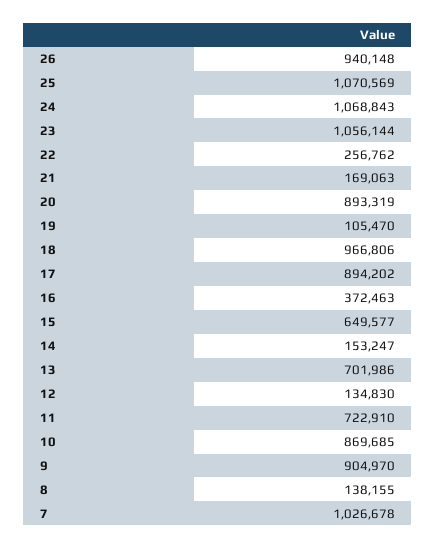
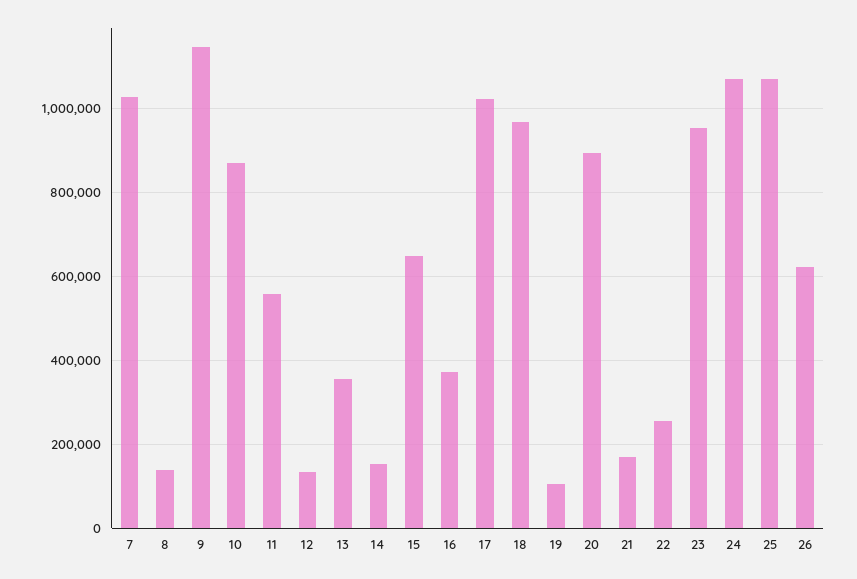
26: 940148 -> 620000
23: 1056144 -> 960000
17: 894202 -> 1020000
13: 701986 -> 360000
11: 722910 -> 560000
9: 904970 -> 1140000

